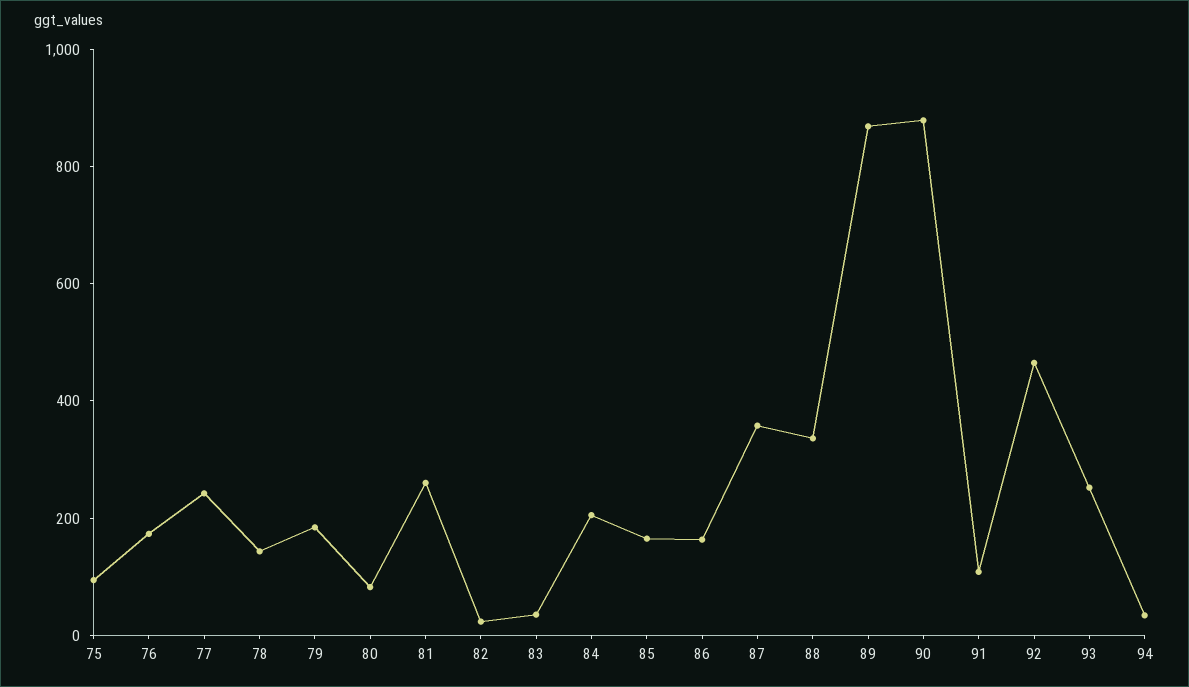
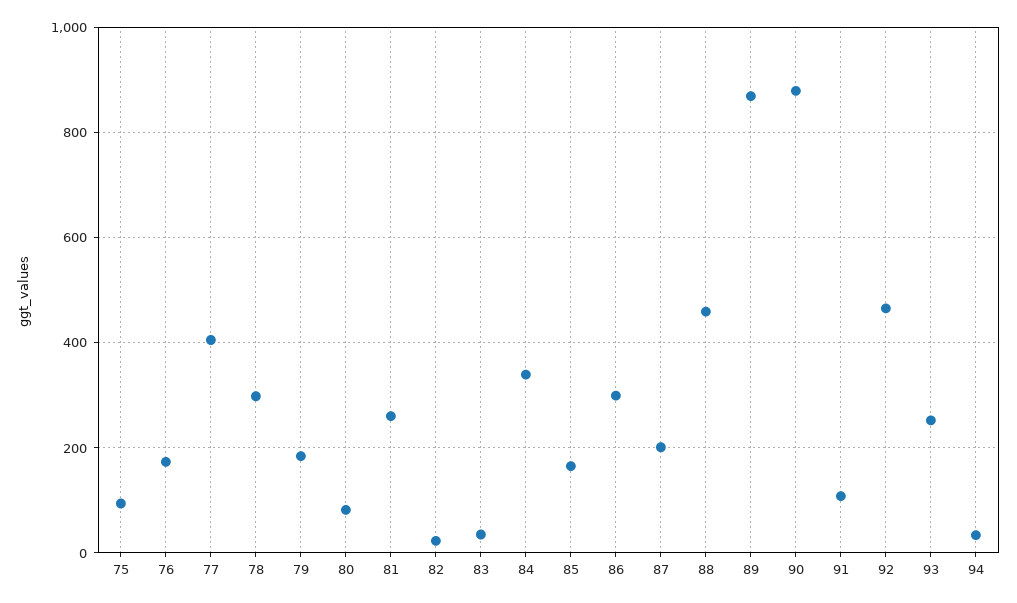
77: 250 -> 400
78: 150 -> 300
84: 200 -> 340
86: 150 -> 300
87: 350 -> 200
88: 350 -> 460

